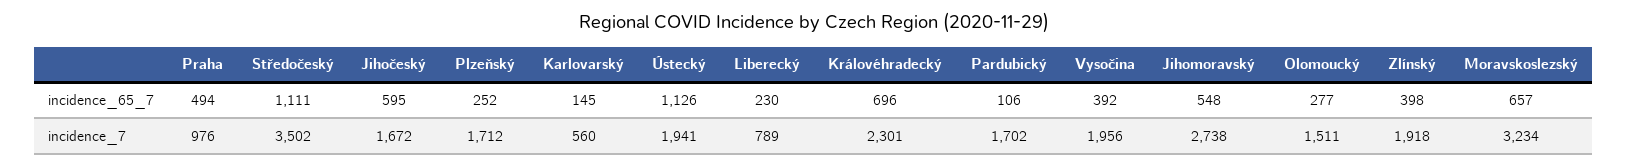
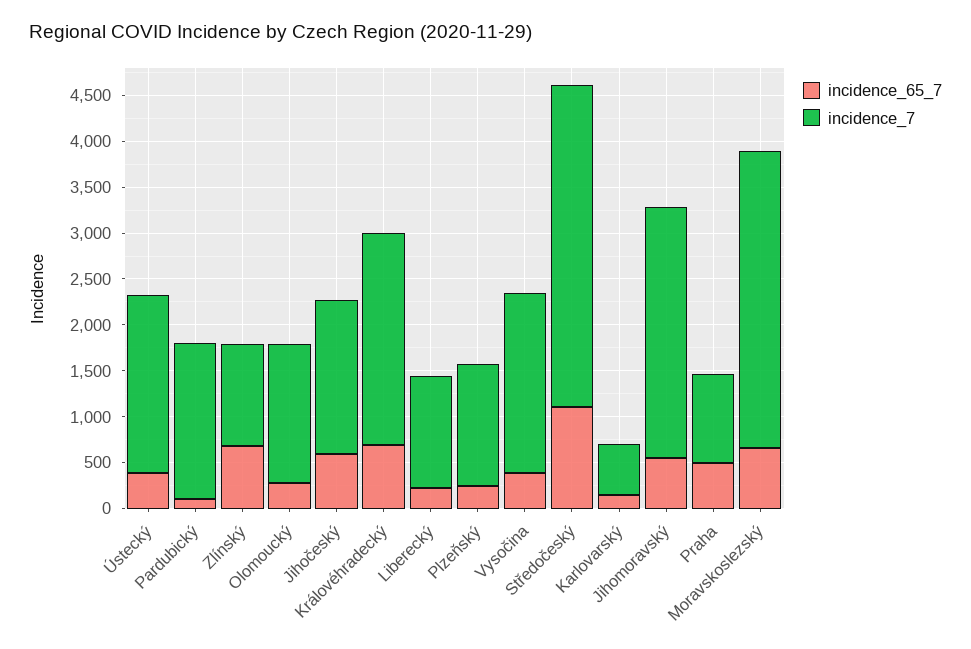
incidence_65_7, Ústecký: 1126 -> 400
incidence_65_7, Zlínský: 398 -> 700
incidence_7, Plzeňský: 1712 -> 1300
incidence_7, Liberecký: 789 -> 1200
incidence_7, Zlínský: 1918 -> 1100

